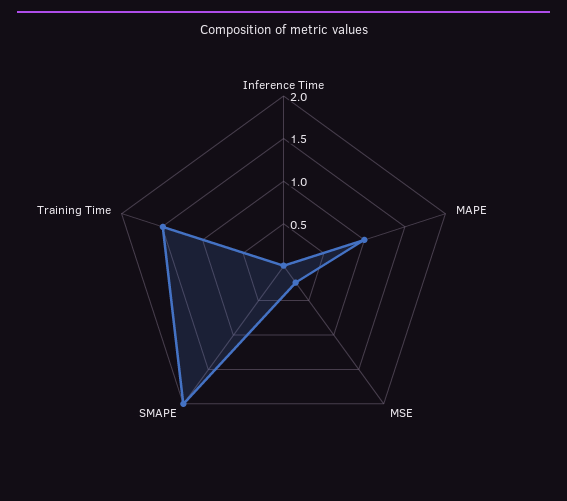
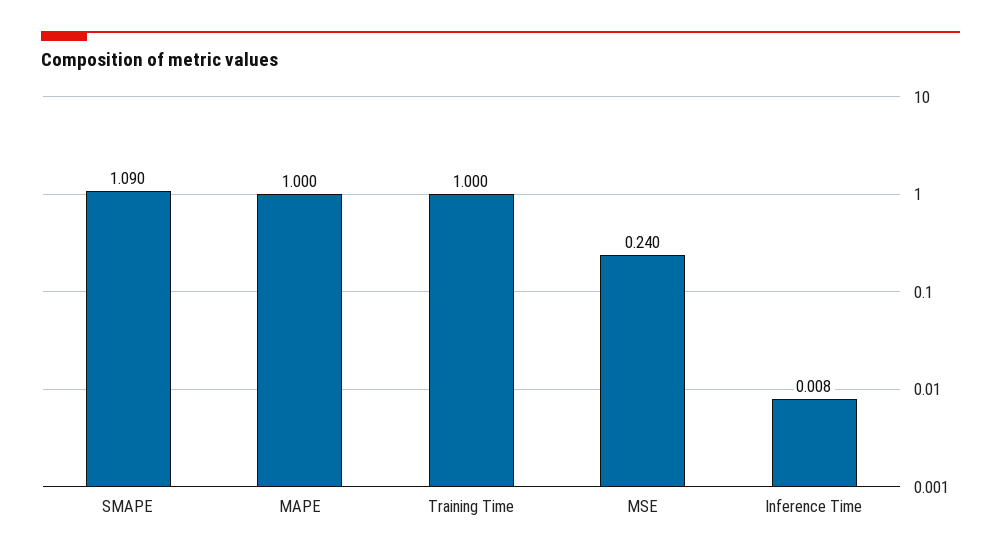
SMAPE: 2 -> 1.09
Training Time: 1.5 -> 1

